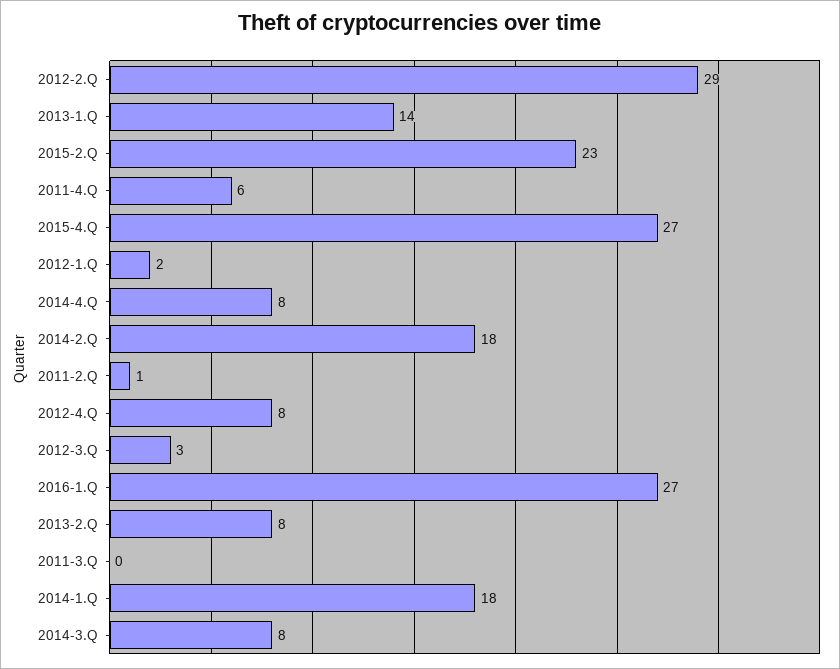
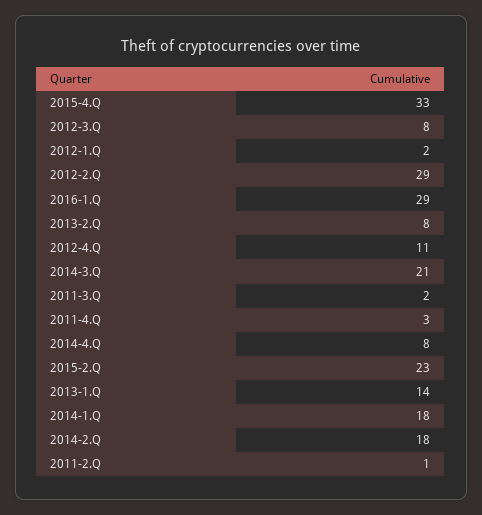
2011-4.Q: 6 -> 3
2015-4.Q: 27 -> 33
2012-4.Q: 8 -> 11
2012-3.Q: 3 -> 8
2016-1.Q: 27 -> 29
2011-3.Q: 0 -> 2
2014-3.Q: 8 -> 21

